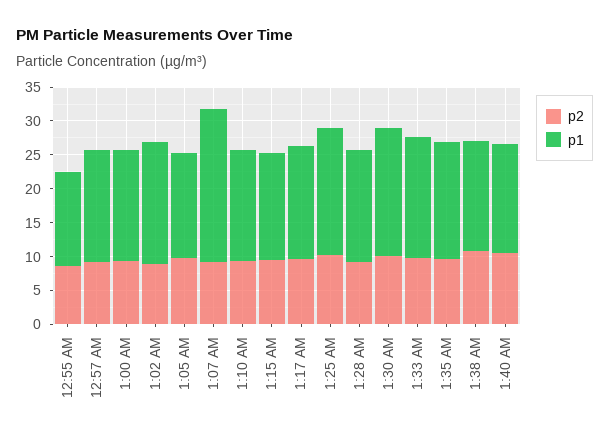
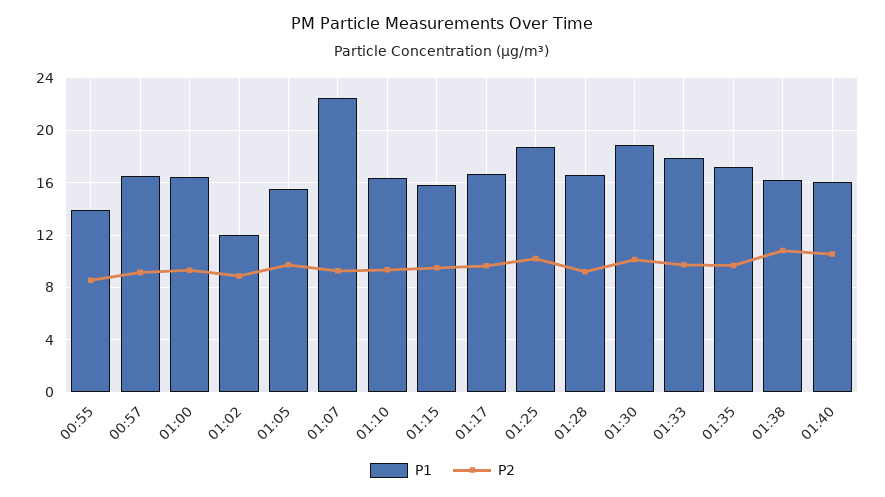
p1, 1:02 AM: 17.5 -> 12

